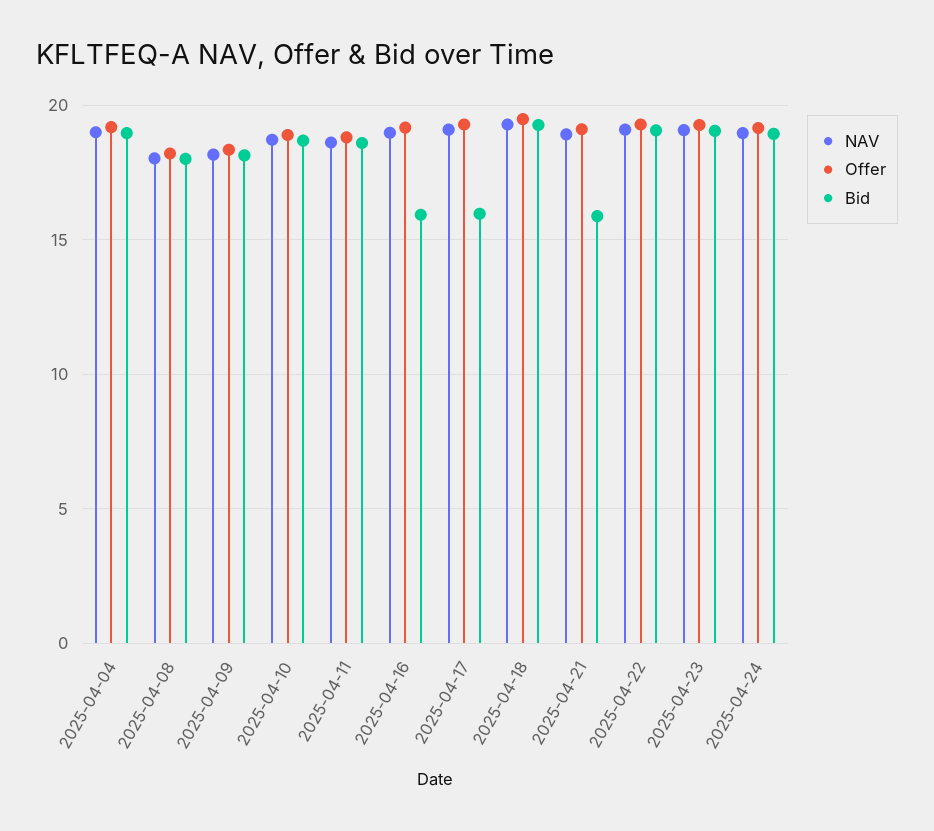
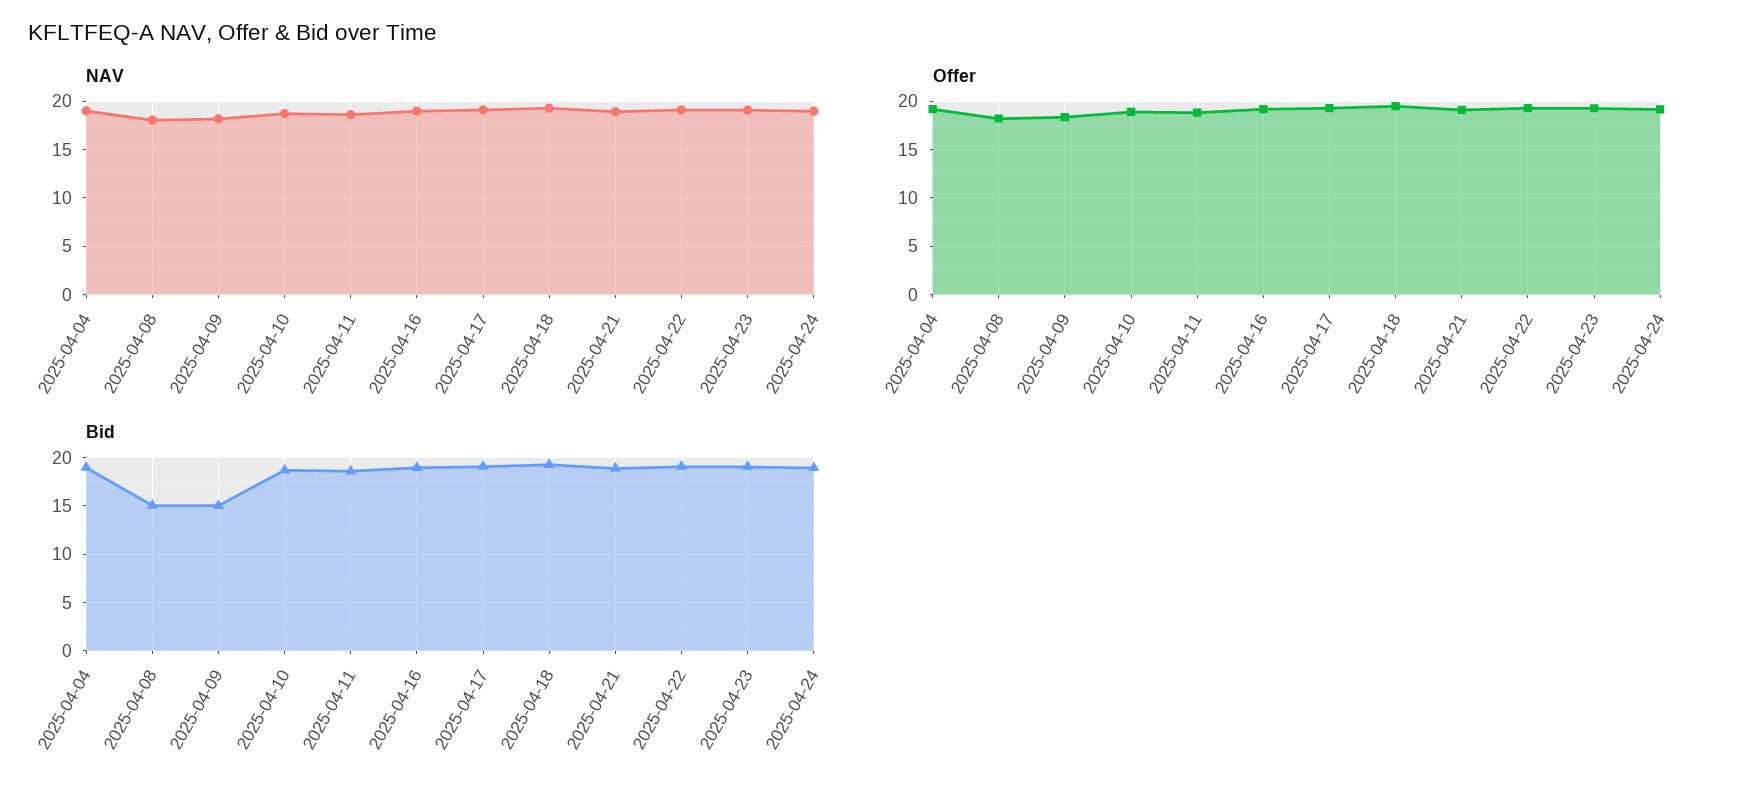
Bid, 2025-04-08: 18 -> 15
Bid, 2025-04-09: 18 -> 15
Bid, 2025-04-16: 16 -> 19
Bid, 2025-04-17: 16 -> 19
Bid, 2025-04-21: 16 -> 19

